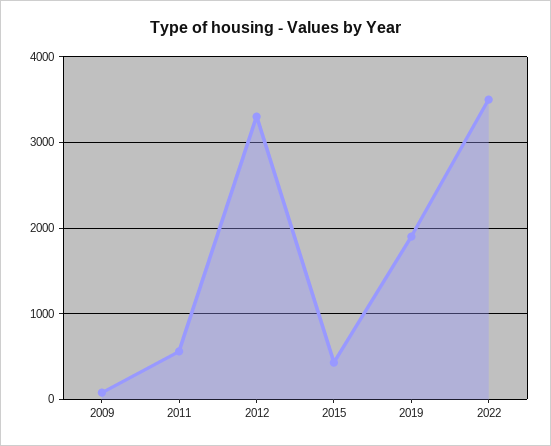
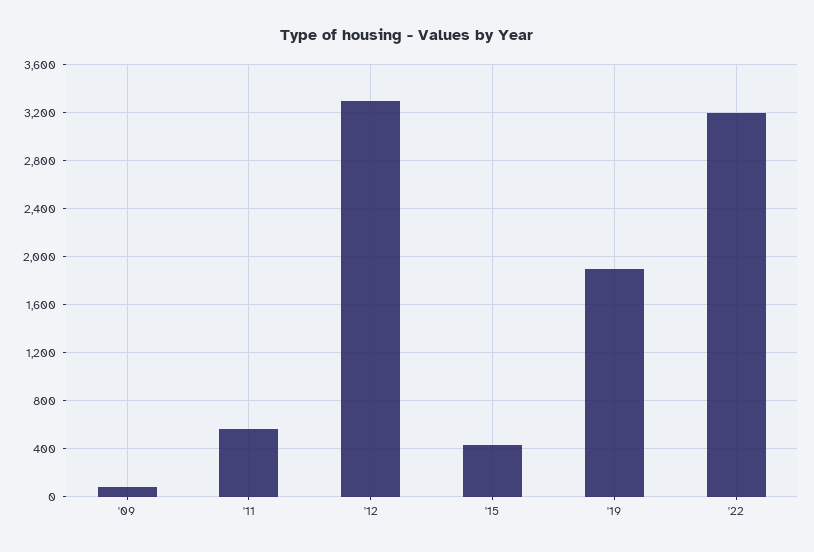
2022: 3500 -> 3200

